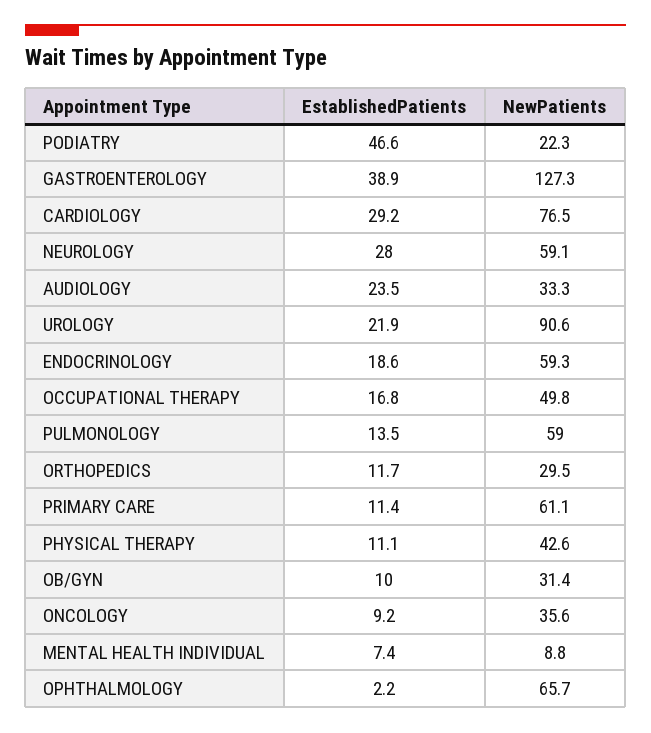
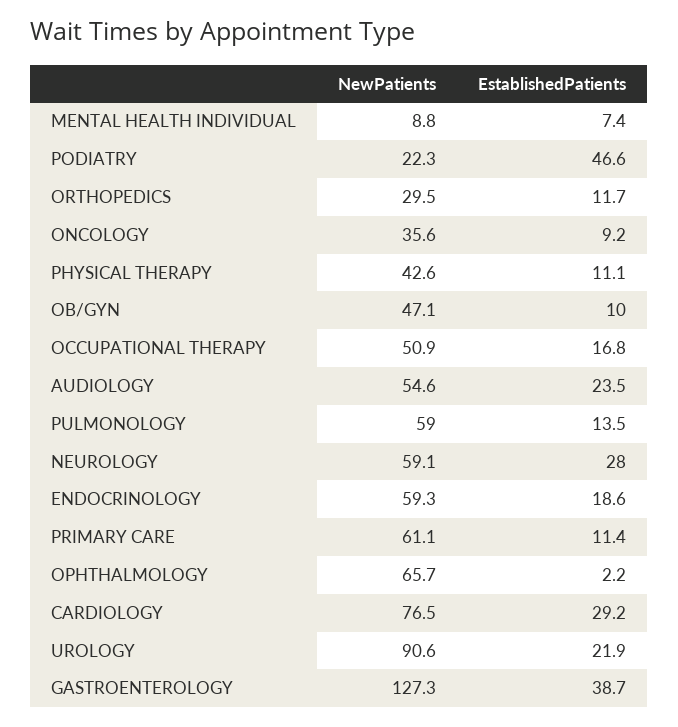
EstablishedPatients, GASTROENTEROLOGY: 38.9 -> 38.7
NewPatients, AUDIOLOGY: 33.3 -> 54.6
NewPatients, OCCUPATIONAL THERAPY: 49.8 -> 50.9
NewPatients, OB/GYN: 31.4 -> 47.1

